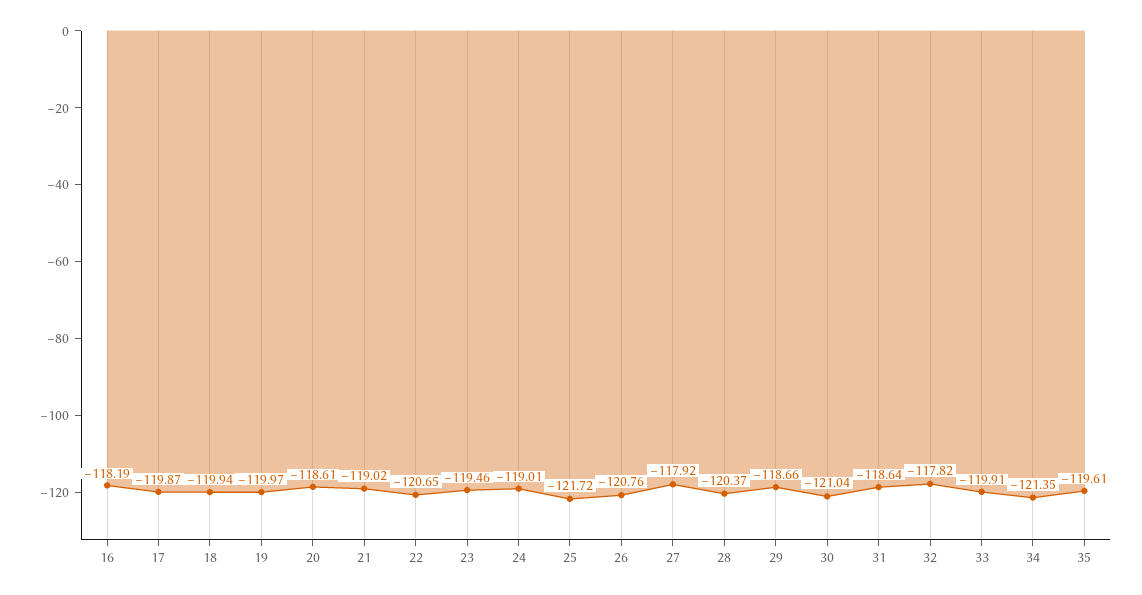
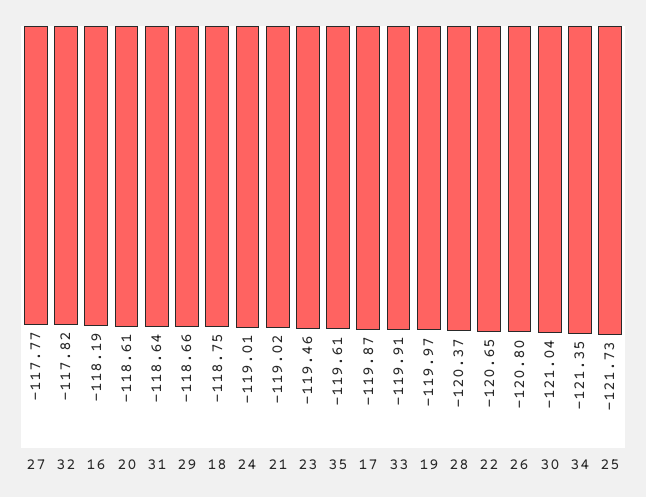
18: -119.94 -> -118.75
25: -121.72 -> -121.73
26: -120.76 -> -120.8
27: -117.92 -> -117.77

